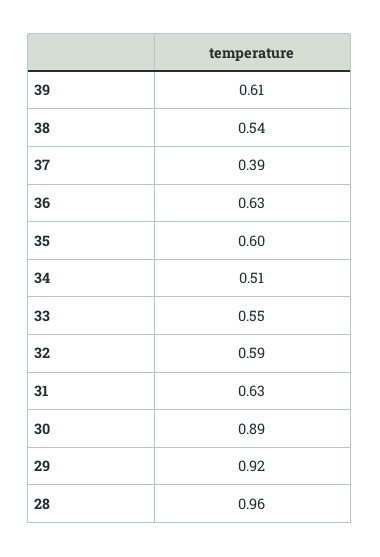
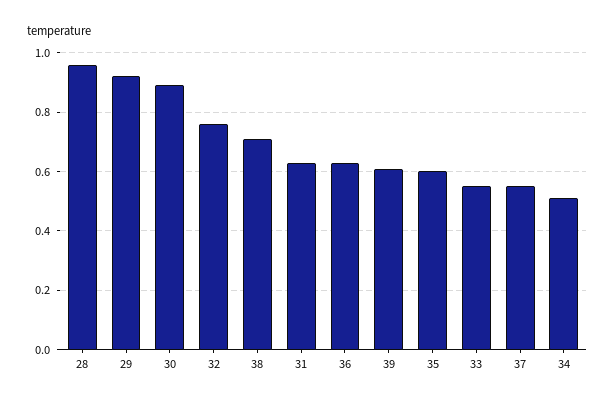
38: 0.54 -> 0.7
37: 0.39 -> 0.55
32: 0.59 -> 0.75

